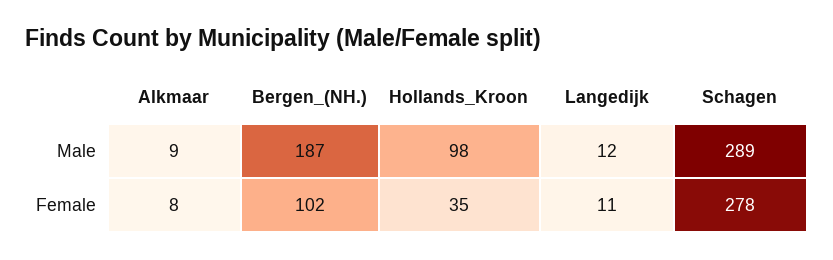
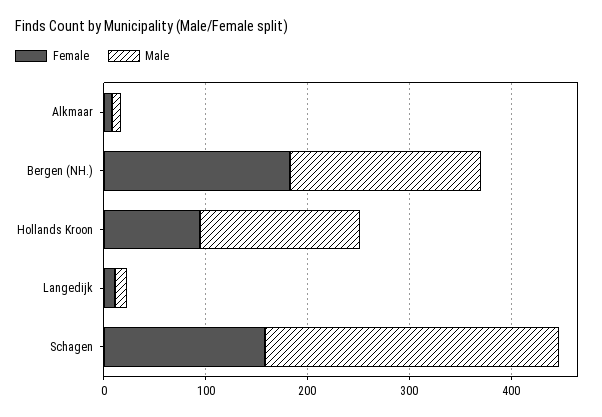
Male, Hollands_Kroon: 98 -> 160
Female, Bergen_(NH.): 102 -> 180
Female, Hollands_Kroon: 35 -> 100
Female, Schagen: 278 -> 160

